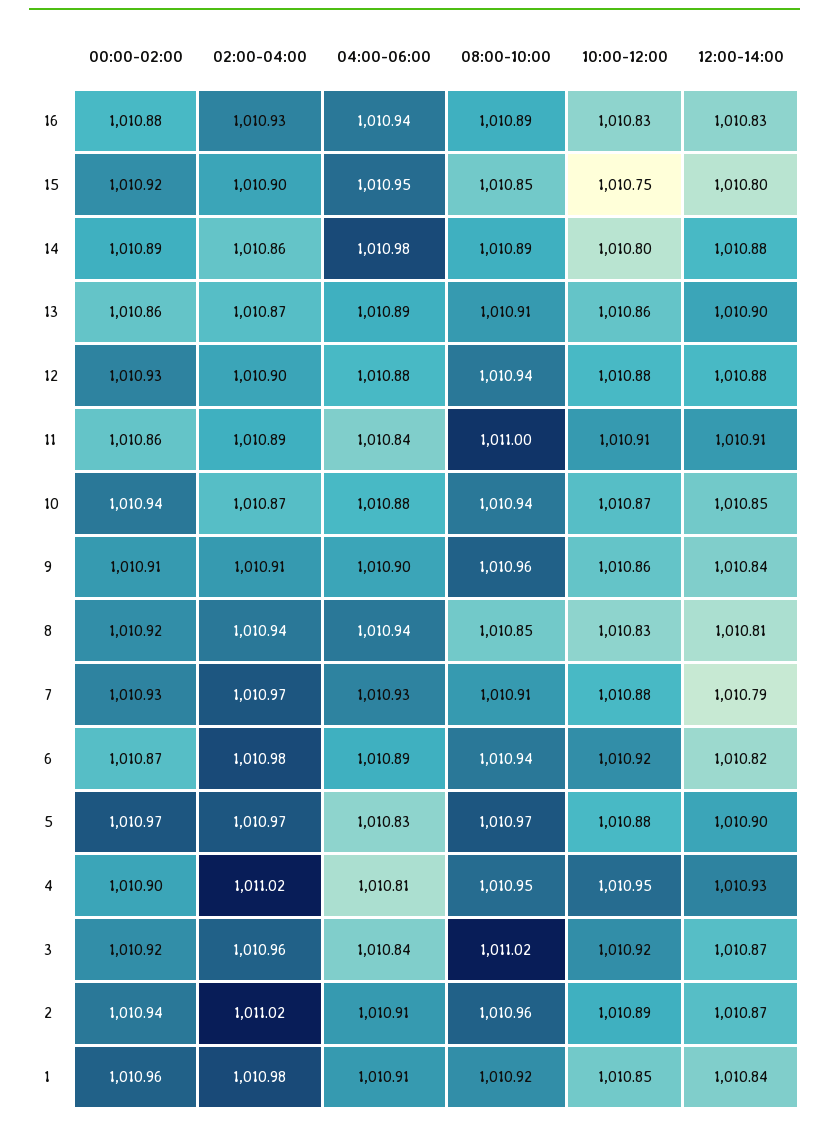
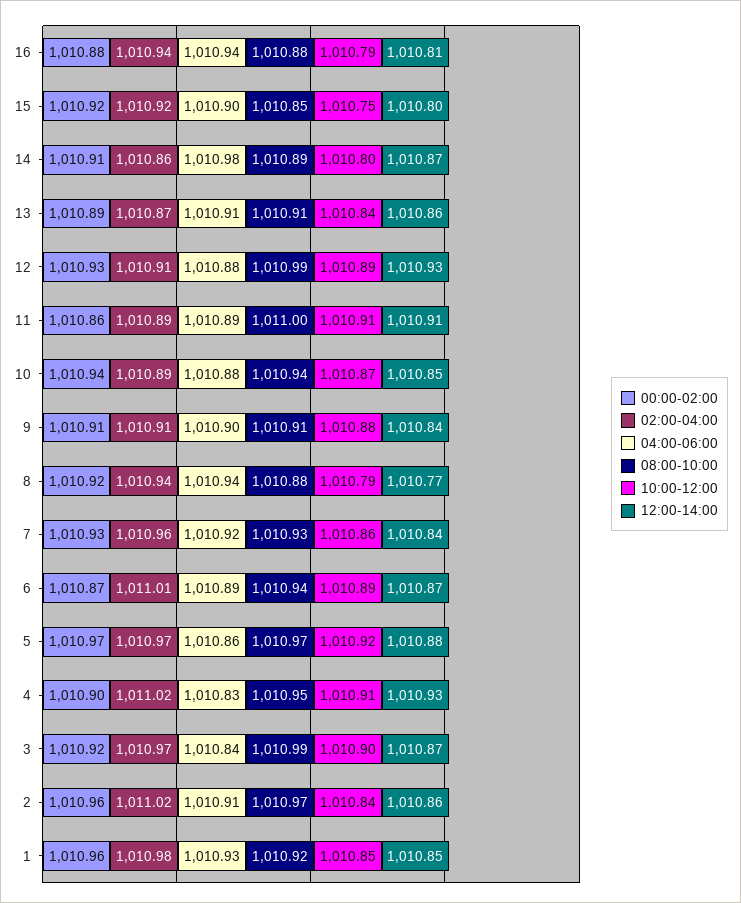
02:00-04:00, 16: 1010.93 -> 1010.94
08:00-10:00, 16: 1010.89 -> 1010.88
10:00-12:00, 16: 1010.83 -> 1010.79
12:00-14:00, 16: 1010.83 -> 1010.81
02:00-04:00, 15: 1010.9 -> 1010.92
04:00-06:00, 15: 1010.95 -> 1010.9
00:00-02:00, 14: 1010.89 -> 1010.91
12:00-14:00, 14: 1010.88 -> 1010.87
00:00-02:00, 13: 1010.86 -> 1010.89
04:00-06:00, 13: 1010.89 -> 1010.91
10:00-12:00, 13: 1010.86 -> 1010.84
12:00-14:00, 13: 1010.9 -> 1010.86
02:00-04:00, 12: 1010.9 -> 1010.91
08:00-10:00, 12: 1010.94 -> 1010.99
10:00-12:00, 12: 1010.88 -> 1010.89
12:00-14:00, 12: 1010.88 -> 1010.93
04:00-06:00, 11: 1010.84 -> 1010.89
02:00-04:00, 10: 1010.87 -> 1010.89
08:00-10:00, 9: 1010.96 -> 1010.91
10:00-12:00, 9: 1010.86 -> 1010.88
08:00-10:00, 8: 1010.85 -> 1010.88
10:00-12:00, 8: 1010.83 -> 1010.79
12:00-14:00, 8: 1010.81 -> 1010.77
02:00-04:00, 7: 1010.97 -> 1010.96
04:00-06:00, 7: 1010.93 -> 1010.92
08:00-10:00, 7: 1010.91 -> 1010.93
10:00-12:00, 7: 1010.88 -> 1010.86
12:00-14:00, 7: 1010.79 -> 1010.84
02:00-04:00, 6: 1010.98 -> 1011.01
10:00-12:00, 6: 1010.92 -> 1010.89
12:00-14:00, 6: 1010.82 -> 1010.87
04:00-06:00, 5: 1010.83 -> 1010.86
10:00-12:00, 5: 1010.88 -> 1010.92
12:00-14:00, 5: 1010.9 -> 1010.88
04:00-06:00, 4: 1010.81 -> 1010.83
10:00-12:00, 4: 1010.95 -> 1010.91
02:00-04:00, 3: 1010.96 -> 1010.97
08:00-10:00, 3: 1011.02 -> 1010.99
10:00-12:00, 3: 1010.92 -> 1010.9
00:00-02:00, 2: 1010.94 -> 1010.96
08:00-10:00, 2: 1010.96 -> 1010.97
10:00-12:00, 2: 1010.89 -> 1010.84
12:00-14:00, 2: 1010.87 -> 1010.86
04:00-06:00, 1: 1010.91 -> 1010.93
12:00-14:00, 1: 1010.84 -> 1010.85

